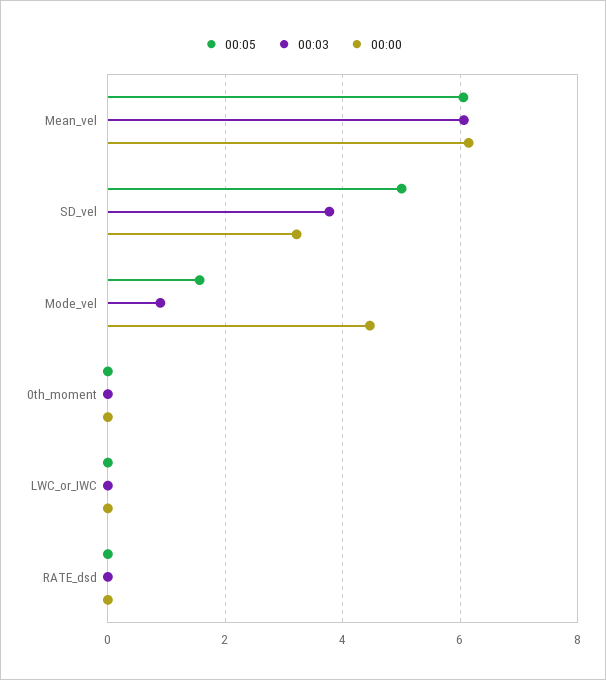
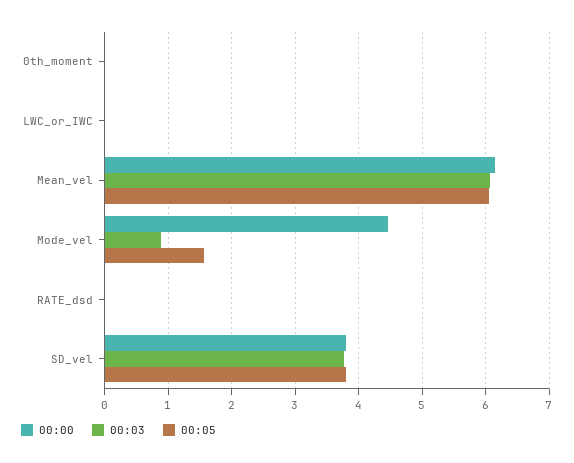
00:05, SD_vel: 5 -> 3.8
00:00, SD_vel: 3.2 -> 3.8

